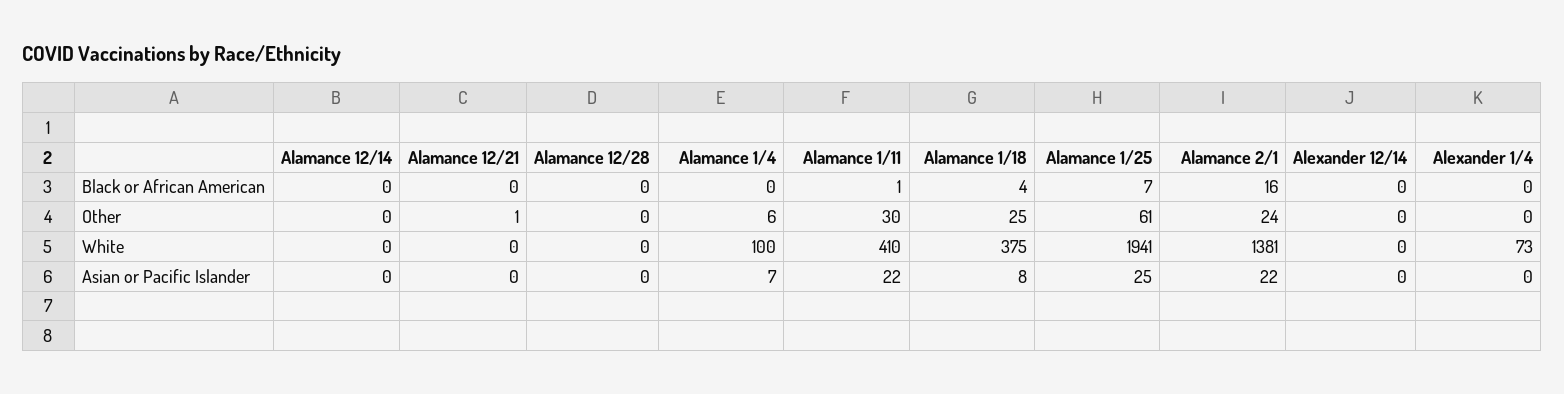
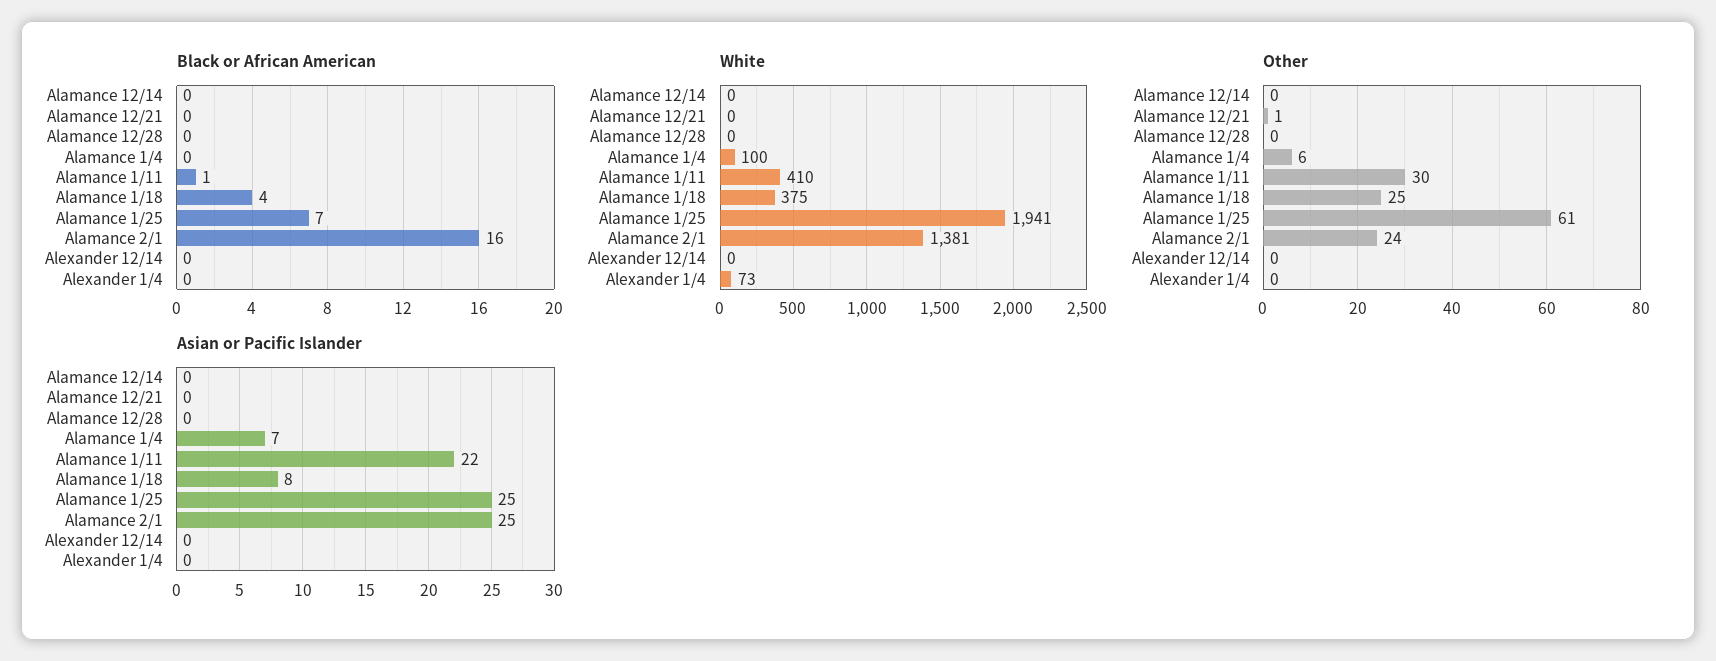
Asian or Pacific Islander, Alamance 2/1: 22 -> 25

